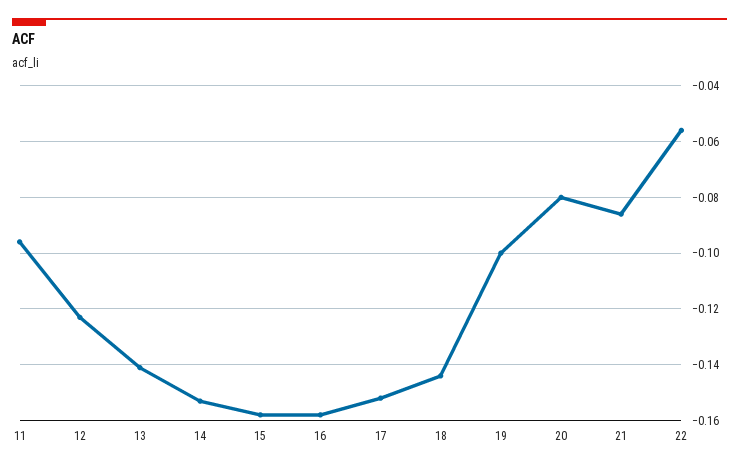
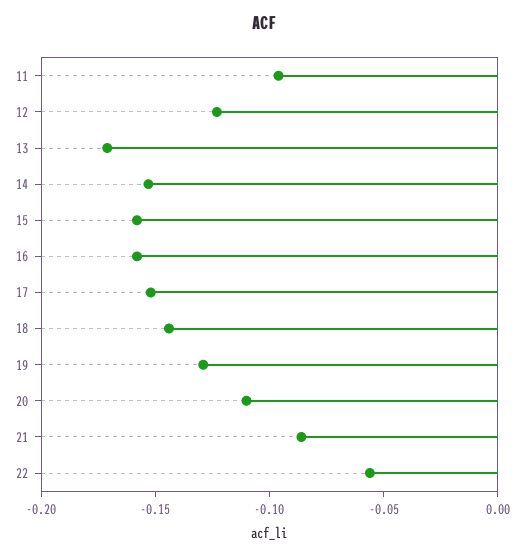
13: -0.14 -> -0.17
19: -0.1 -> -0.13
20: -0.08 -> -0.11

